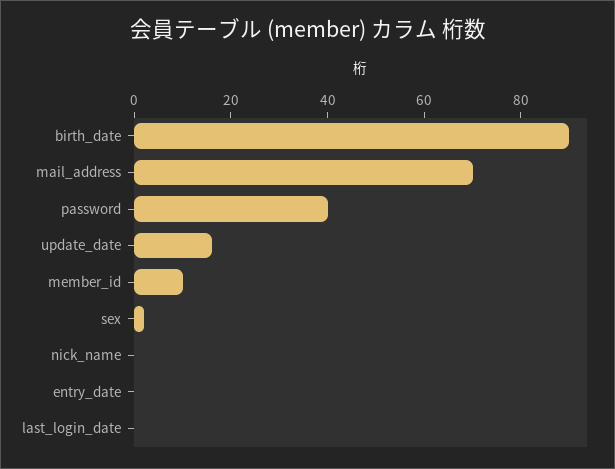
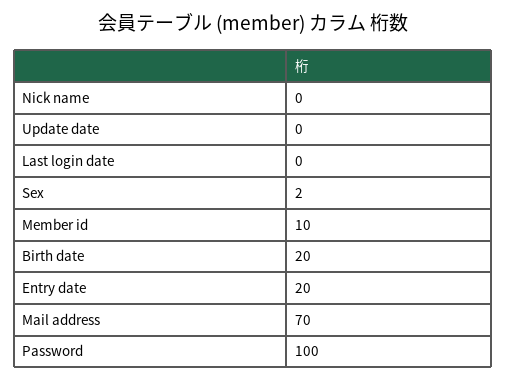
birth_date: 90 -> 20
password: 40 -> 100
update_date: 15 -> 0
entry_date: 0 -> 20

